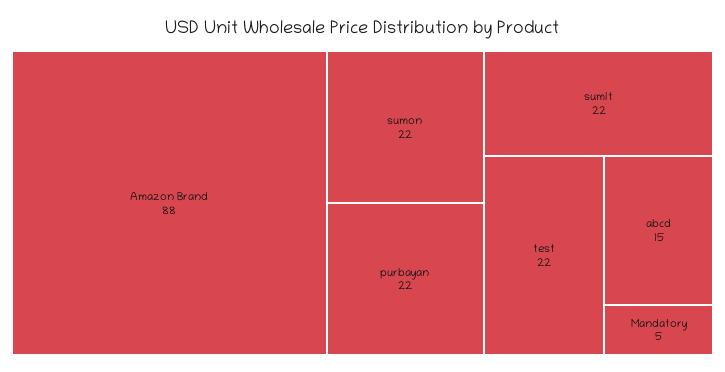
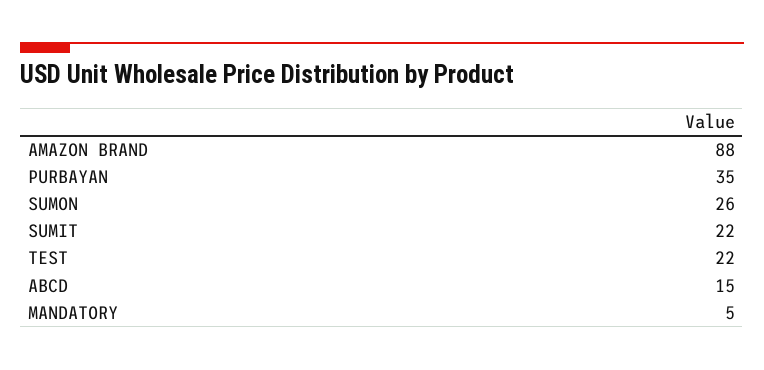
sumon: 22 -> 26
purbayan: 22 -> 35

